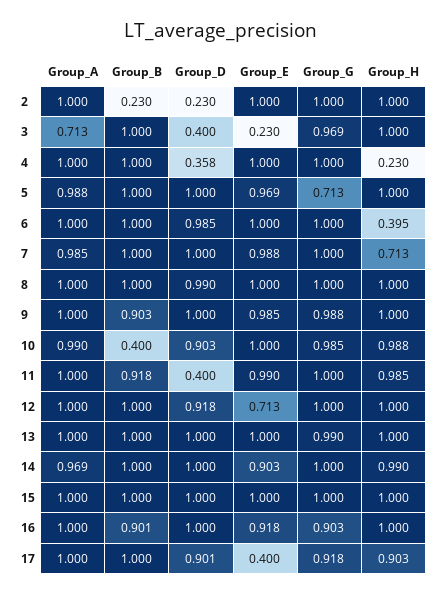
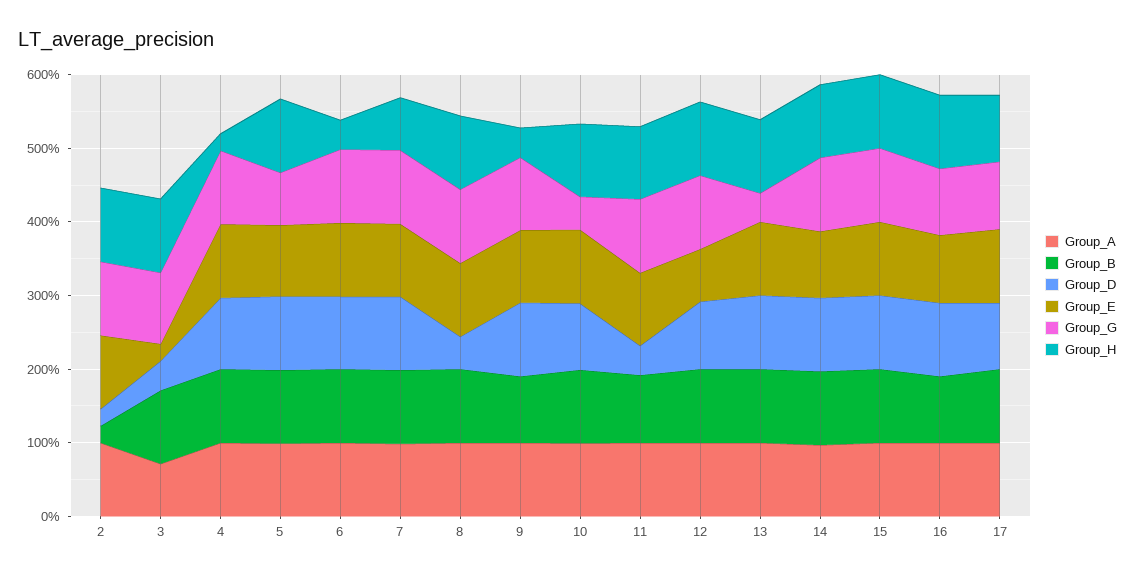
Group_D, 4: 0.358 -> 1
Group_D, 8: 0.99 -> 0.4
Group_H, 9: 1 -> 0.4
Group_B, 10: 0.4 -> 1
Group_G, 10: 0.985 -> 0.4
Group_G, 13: 0.99 -> 0.4
Group_E, 17: 0.4 -> 1

